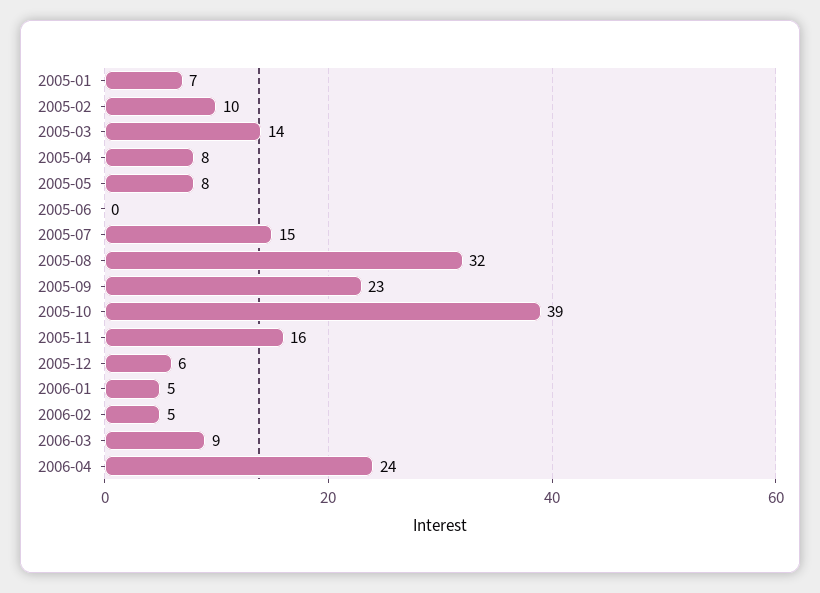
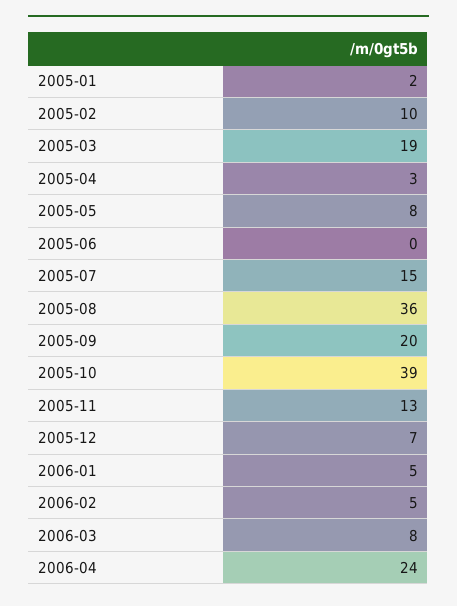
2005-01: 7 -> 2
2005-03: 14 -> 19
2005-04: 8 -> 3
2005-08: 32 -> 36
2005-09: 23 -> 20
2005-11: 16 -> 13
2005-12: 6 -> 7
2006-03: 9 -> 8

